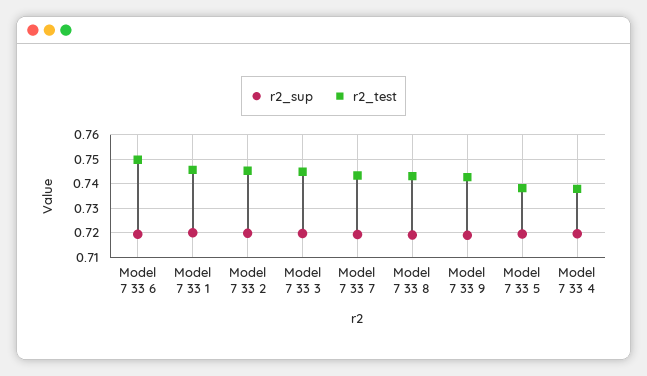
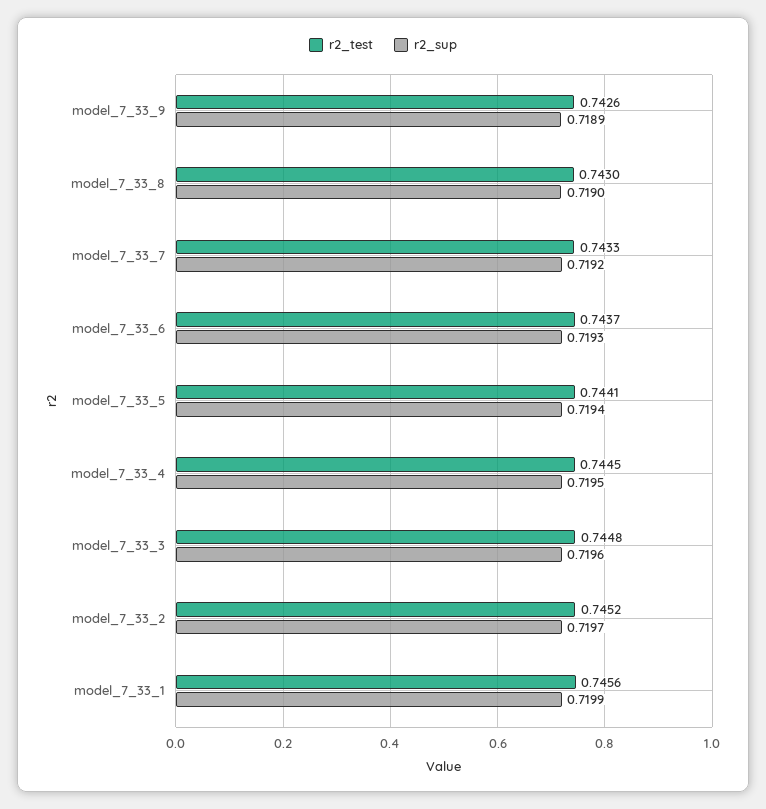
r2_test, Model 7 33 6: 0.75 -> 0.7437
r2_test, Model 7 33 5: 0.7375 -> 0.7441
r2_test, Model 7 33 4: 0.7375 -> 0.7445

